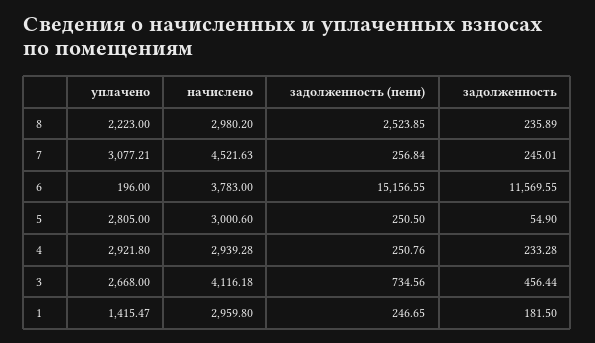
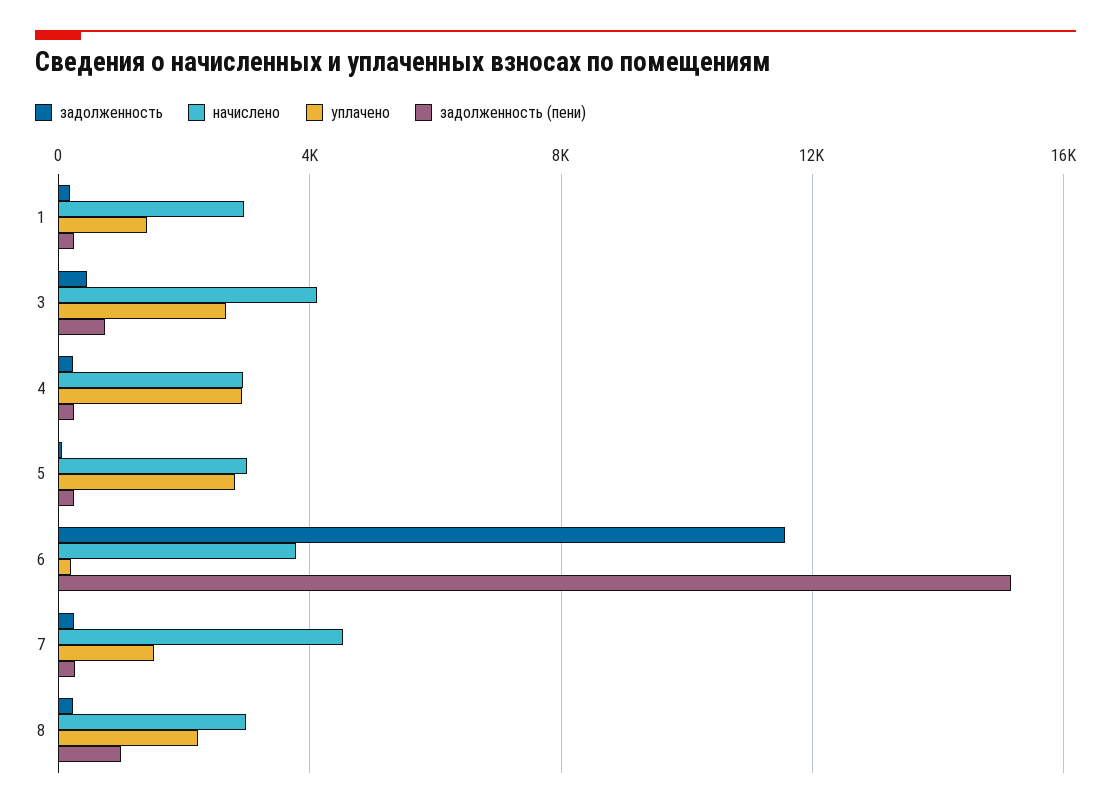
задолженность (пени), 8: 2523.85 -> 1000
уплачено, 7: 3077.21 -> 1500

